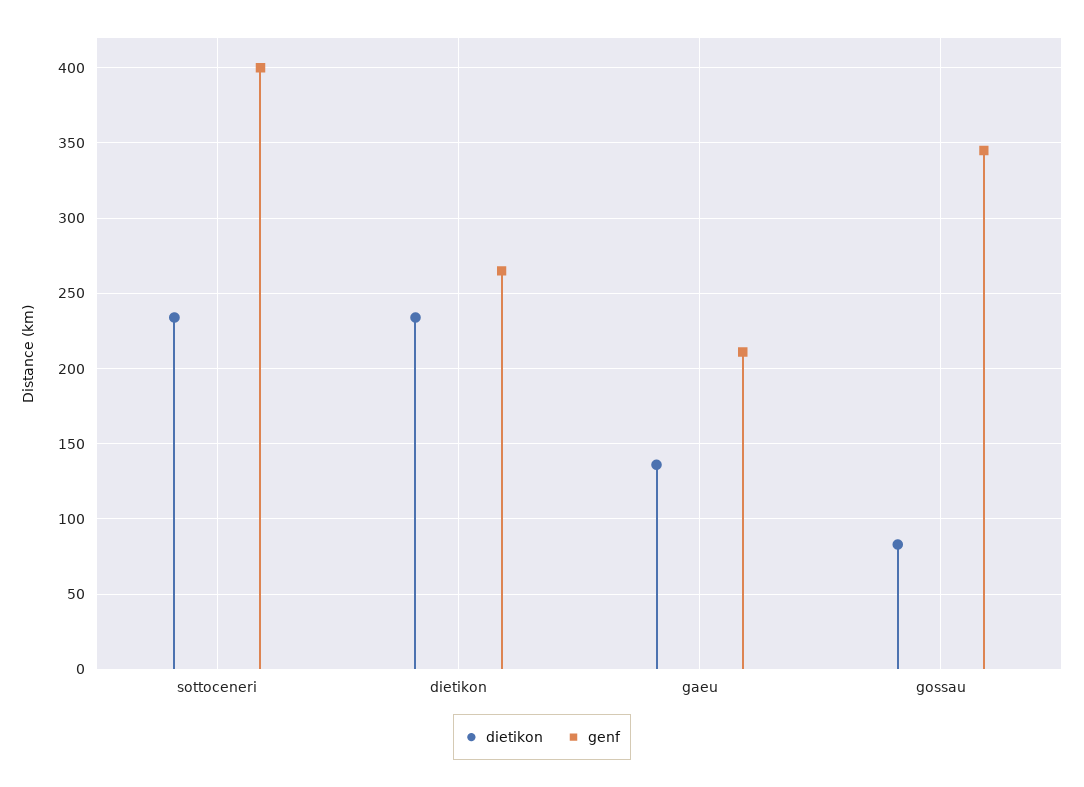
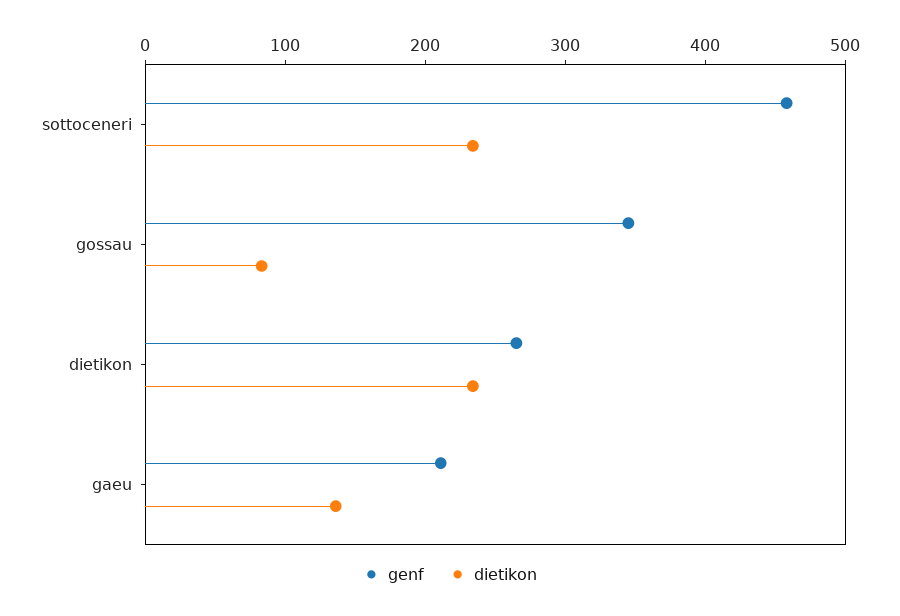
genf, sottoceneri: 400 -> 460

